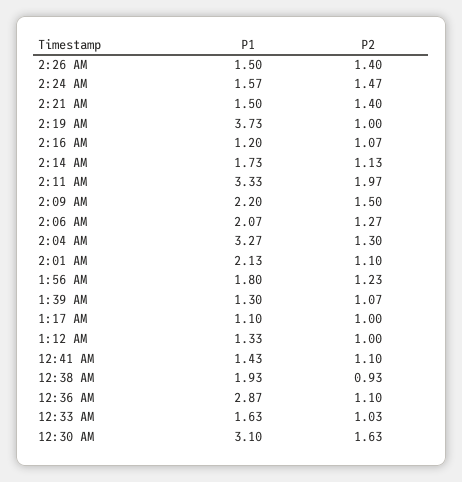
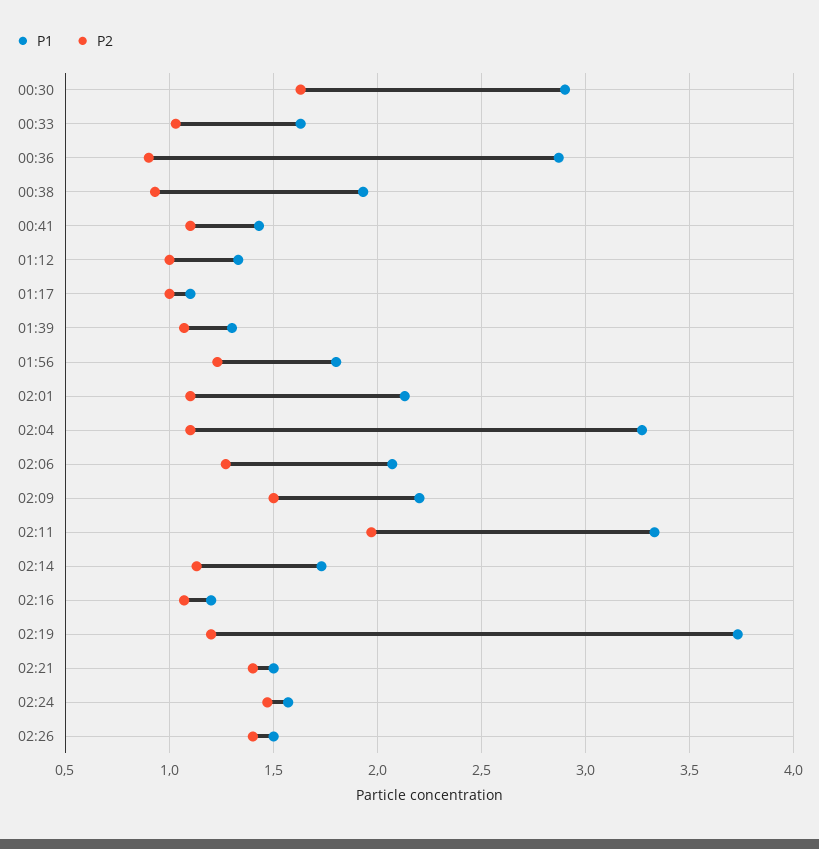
P2, 2:19 AM: 1 -> 1.2
P2, 2:04 AM: 1.3 -> 1.1
P2, 12:36 AM: 1.1 -> 0.9
P1, 12:30 AM: 3.1 -> 2.9

